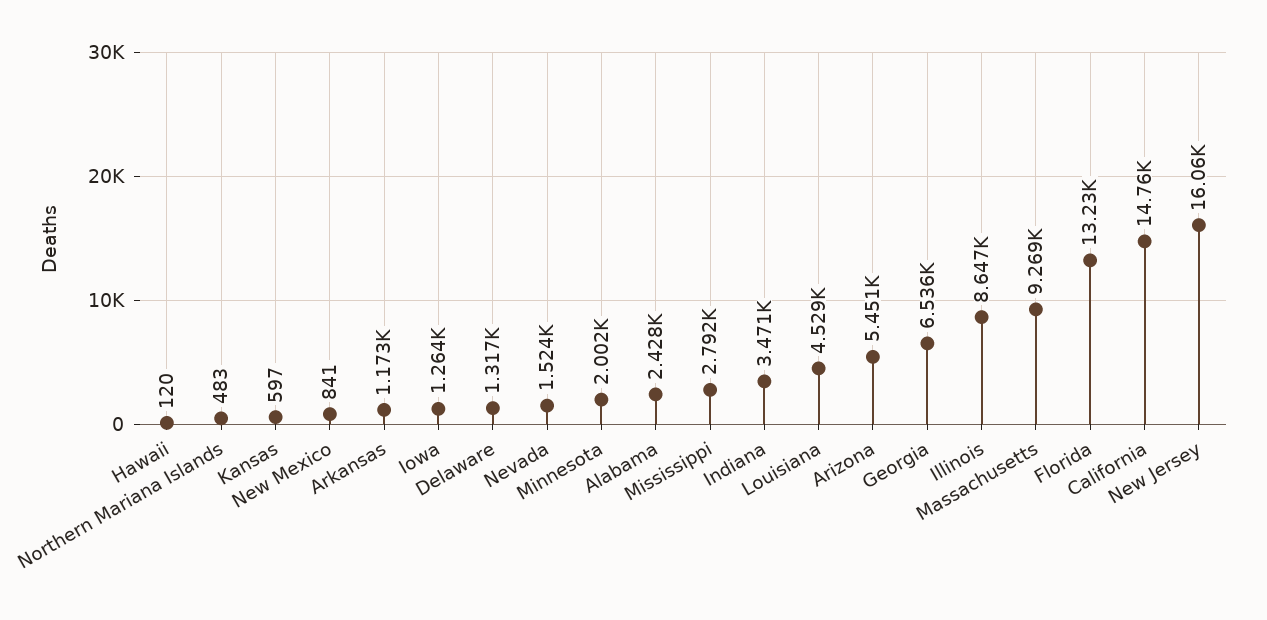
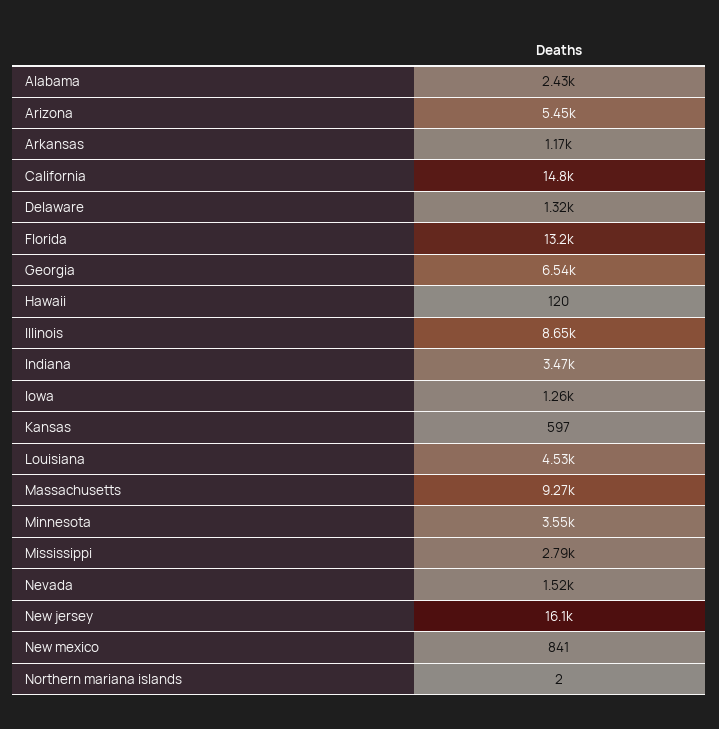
Northern Mariana Islands: 483 -> 2
Minnesota: 2002 -> 3550

